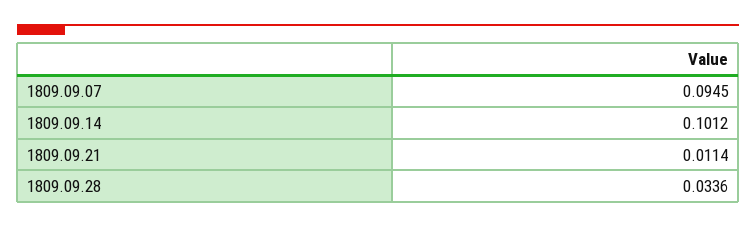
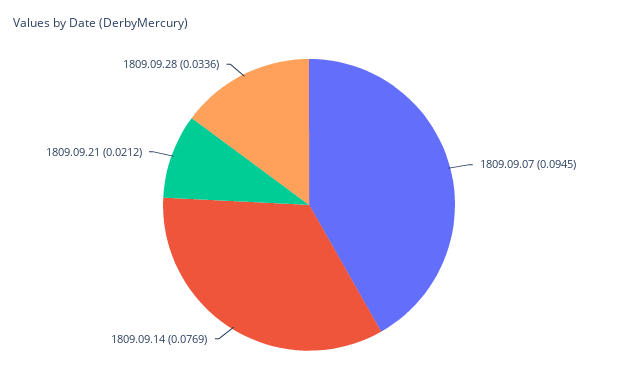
1809.09.14: 0.1012 -> 0.0769
1809.09.21: 0.0114 -> 0.0212

